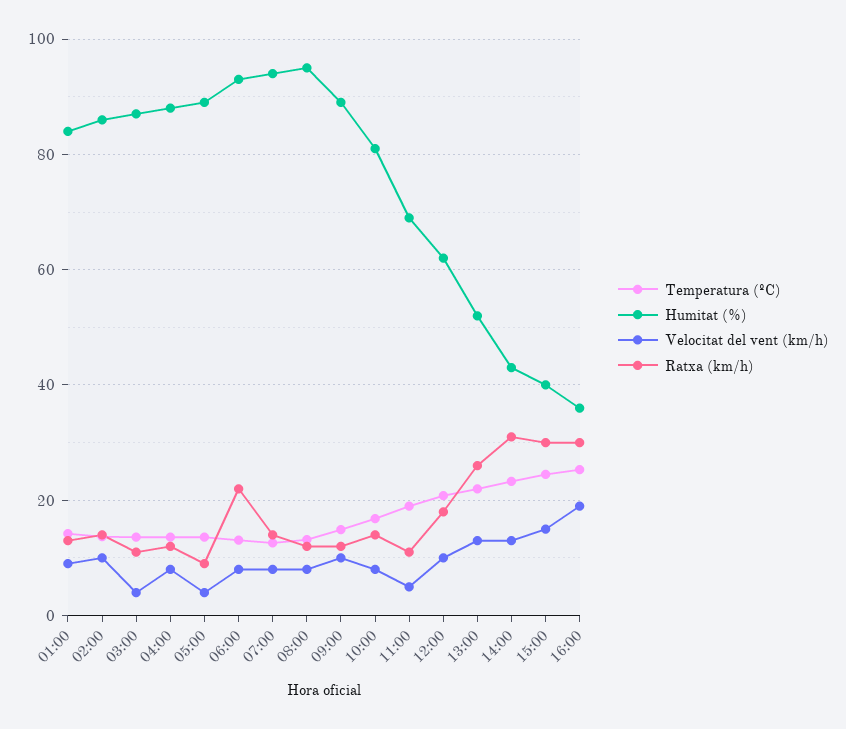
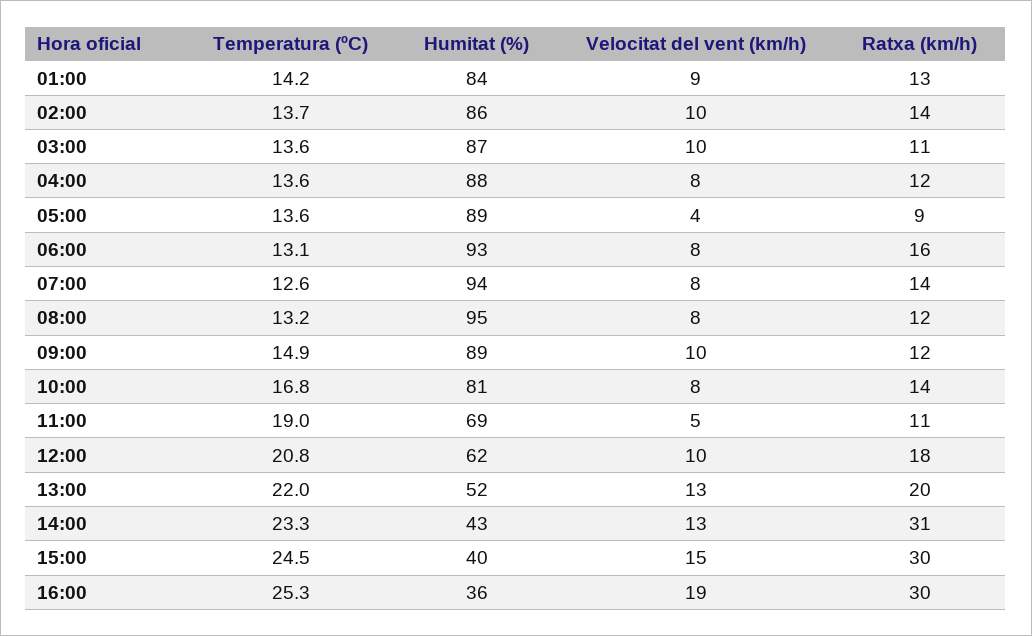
Velocitat del vent (km/h), 03:00: 4 -> 10
Ratxa (km/h), 06:00: 22 -> 16
Ratxa (km/h), 13:00: 26 -> 20

